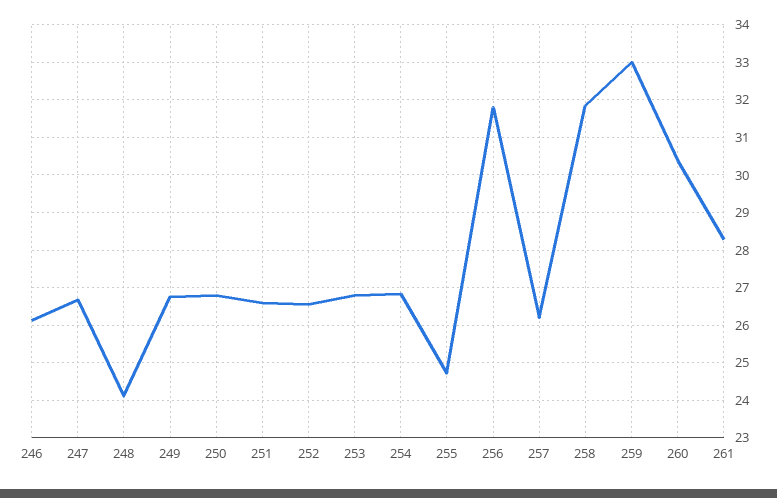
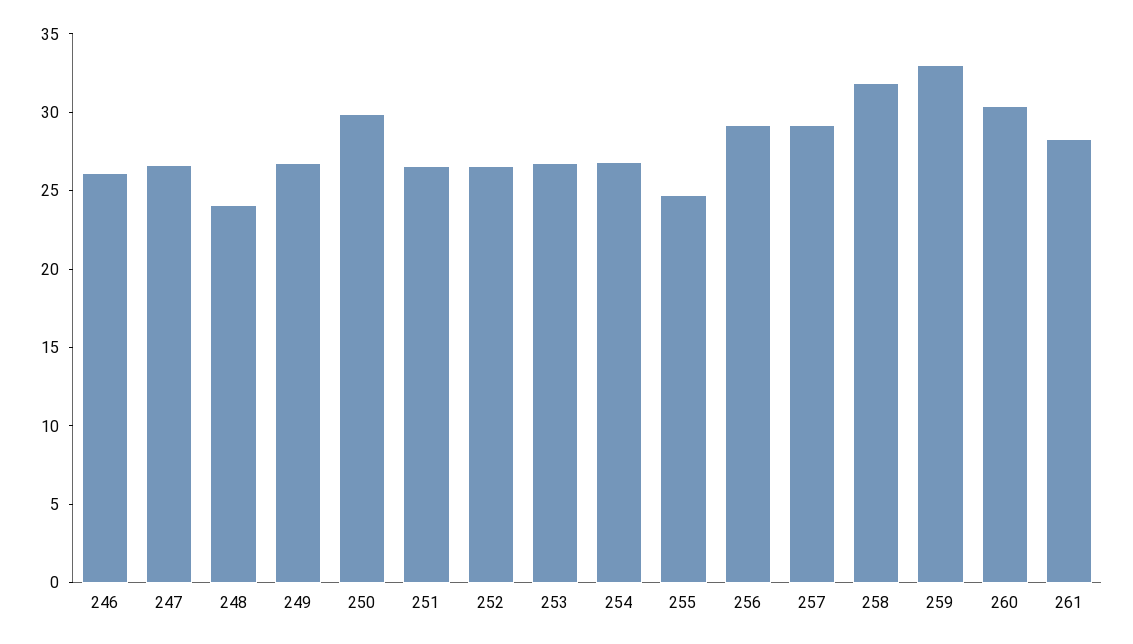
250: 26.8 -> 30
256: 31.8 -> 29
257: 26.2 -> 29

